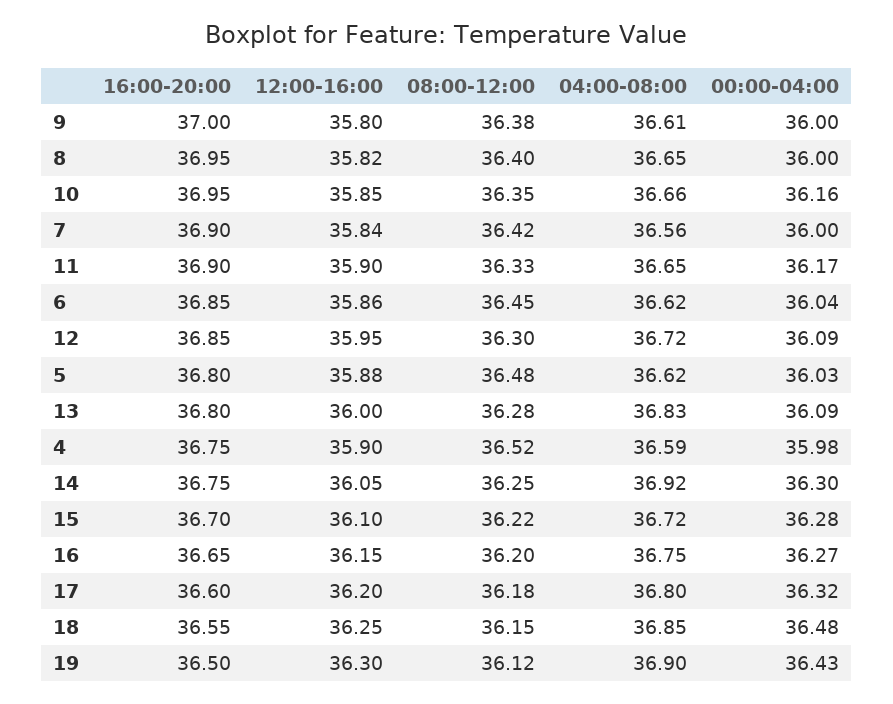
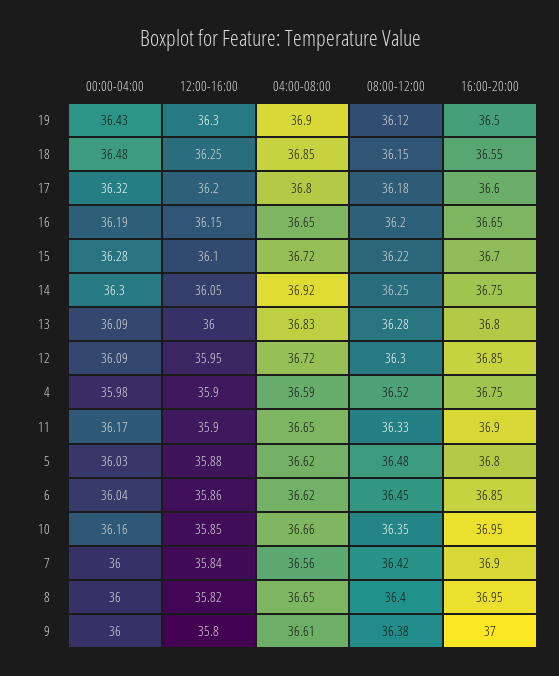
04:00-08:00, 16: 36.75 -> 36.65
00:00-04:00, 16: 36.27 -> 36.19

